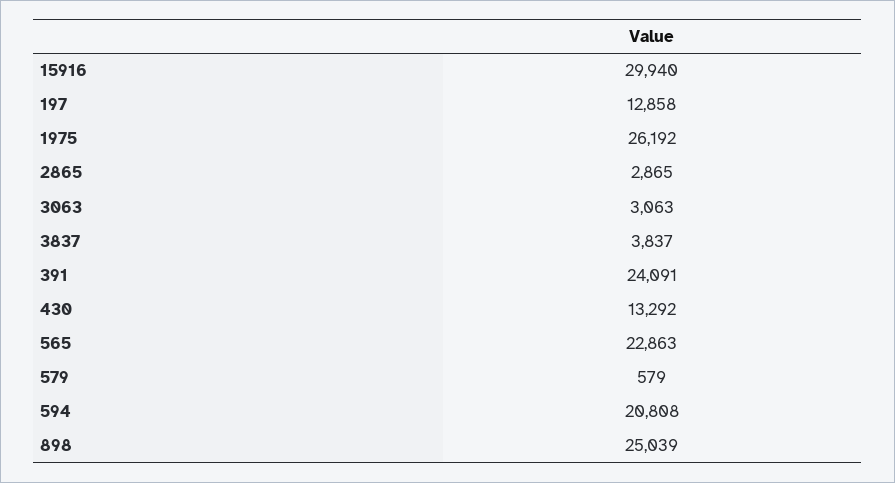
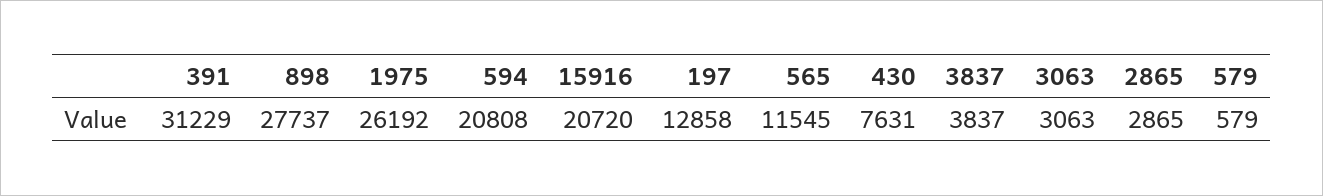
15916: 29940 -> 20720
391: 24091 -> 31229
430: 13292 -> 7631
565: 22863 -> 11545
898: 25039 -> 27737

